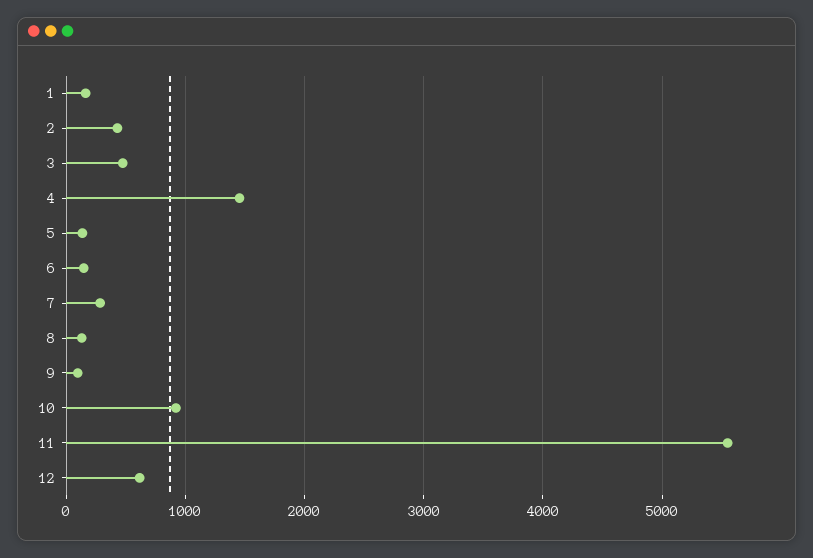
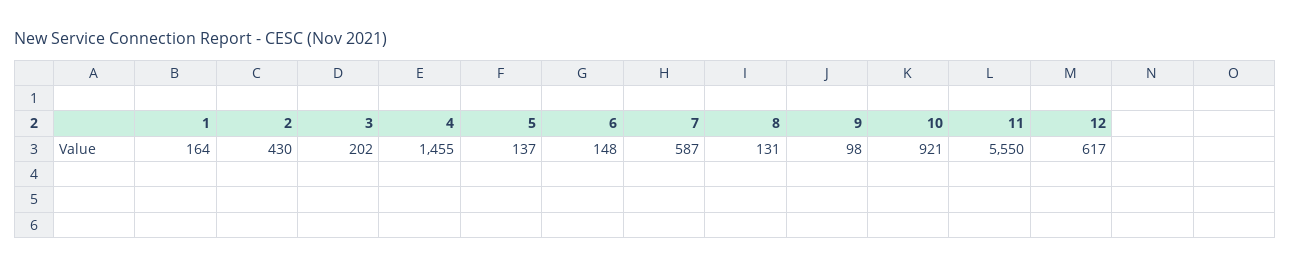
3: 500 -> 202
7: 300 -> 587

